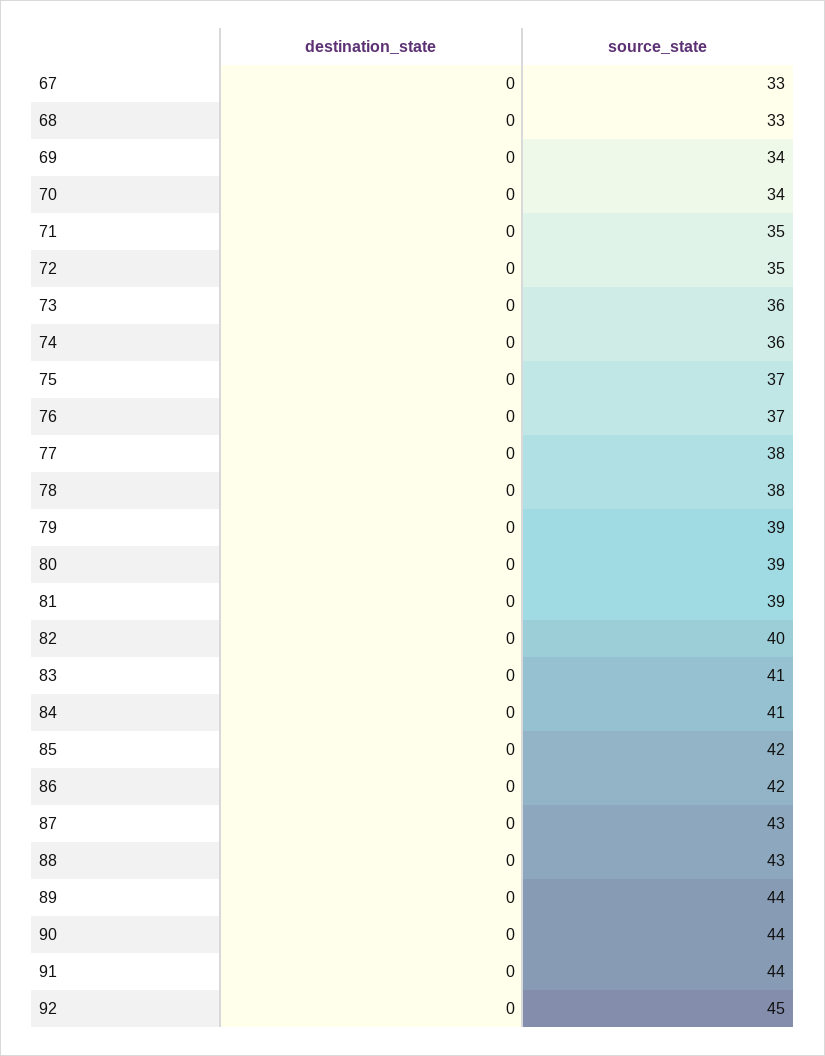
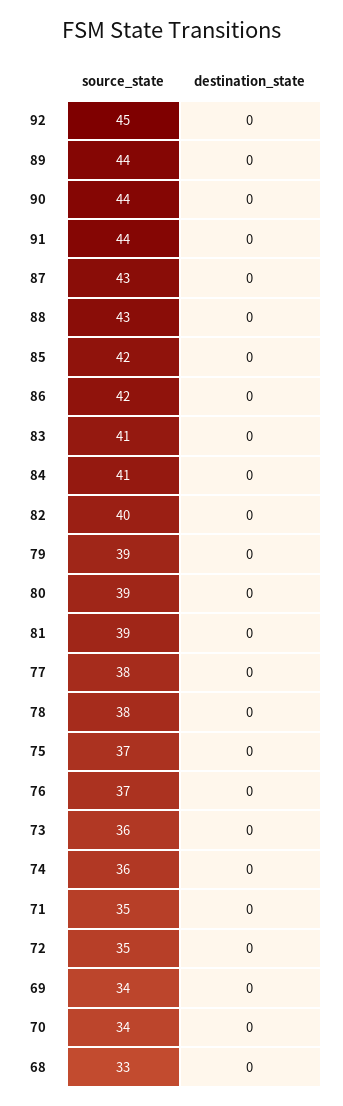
destination_state, 67: 0 -> none
source_state, 67: 33 -> none

